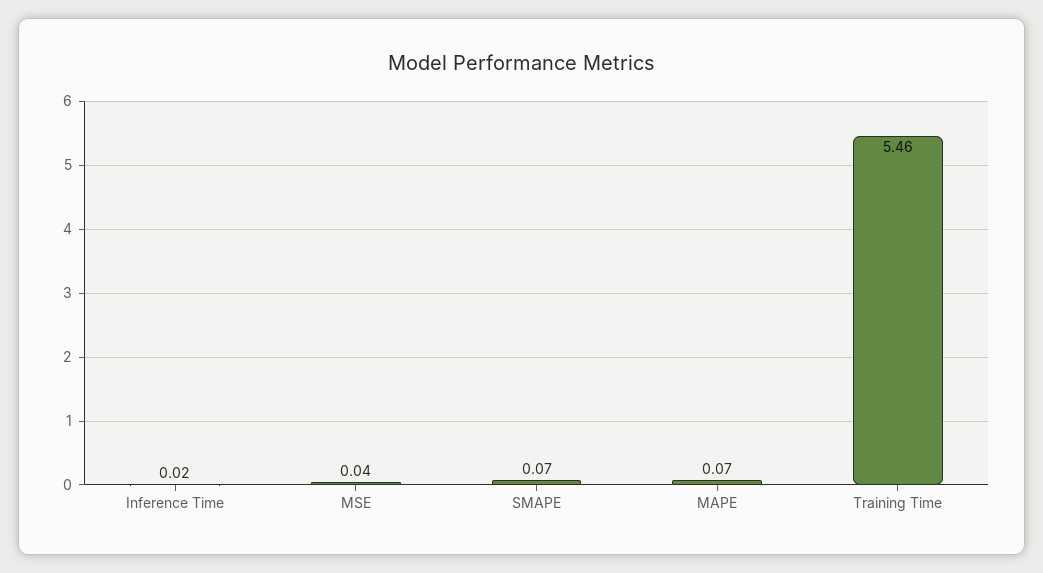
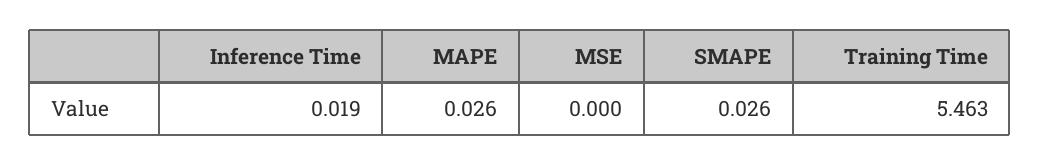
MSE: 0.04 -> 0
SMAPE: 0.07 -> 0.026
MAPE: 0.07 -> 0.026

